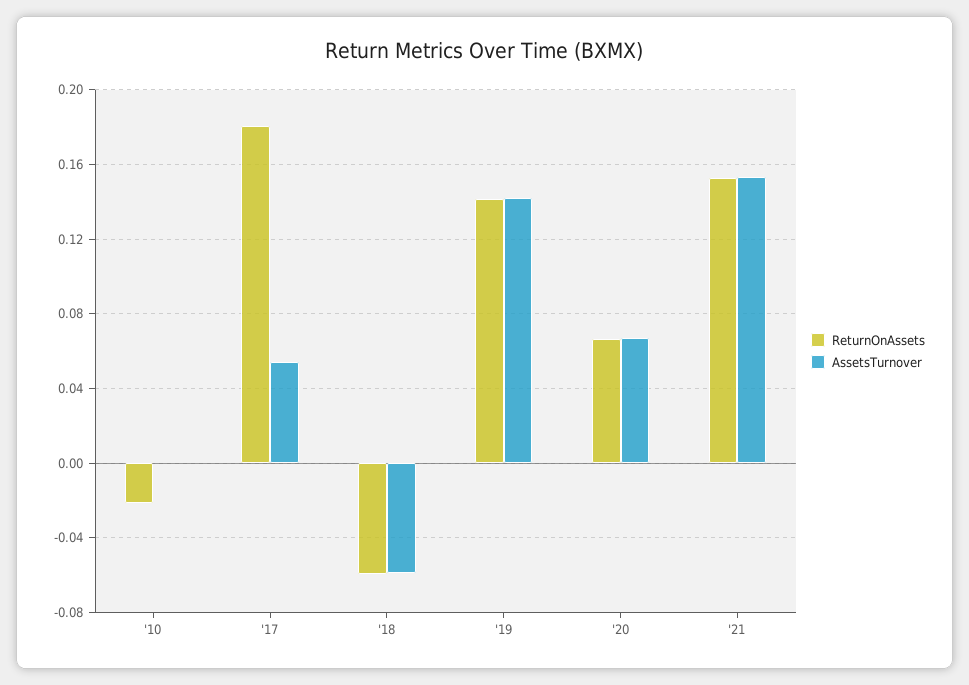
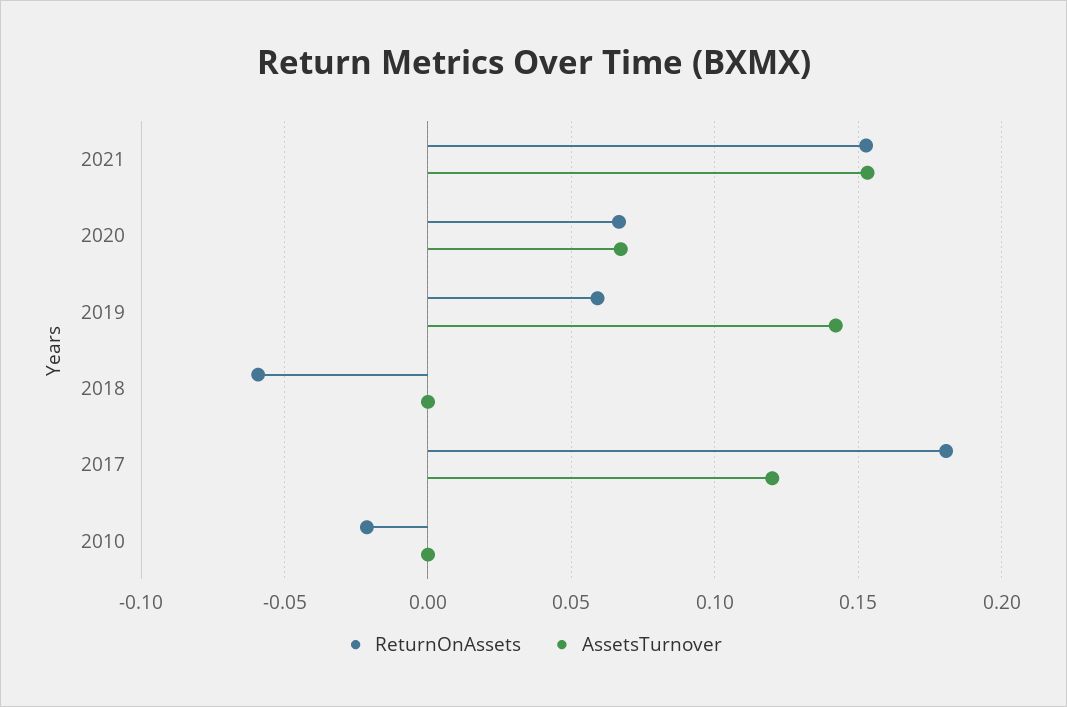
AssetsTurnover, '17: 0.055 -> 0.12
AssetsTurnover, '18: -0.06 -> 0
ReturnOnAssets, '19: 0.14 -> 0.06

